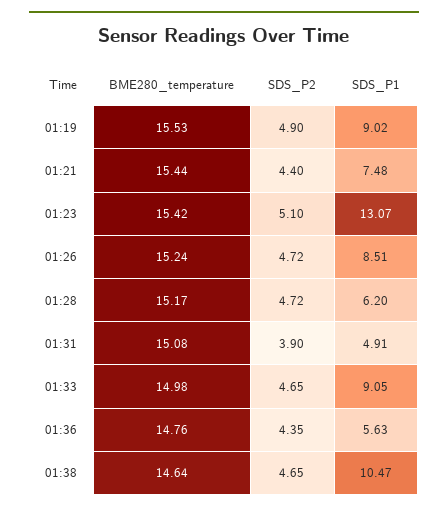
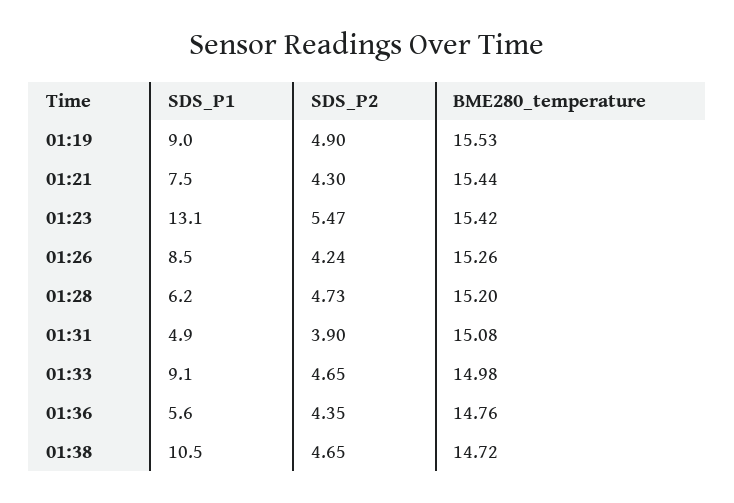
SDS_P2, 01:21: 4.4 -> 4.3
SDS_P2, 01:23: 5.1 -> 5.47
BME280_temperature, 01:26: 15.24 -> 15.26
SDS_P2, 01:26: 4.72 -> 4.24
BME280_temperature, 01:28: 15.17 -> 15.2
SDS_P2, 01:28: 4.72 -> 4.73
BME280_temperature, 01:38: 14.64 -> 14.72

